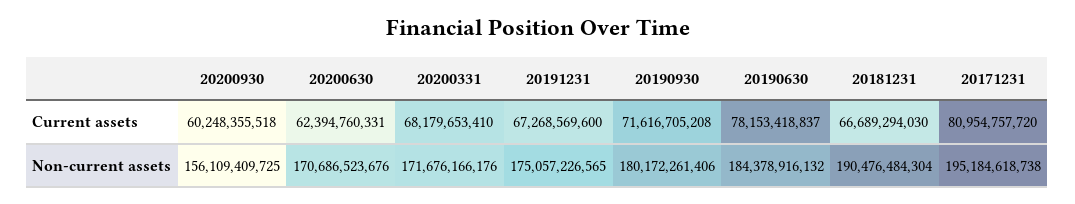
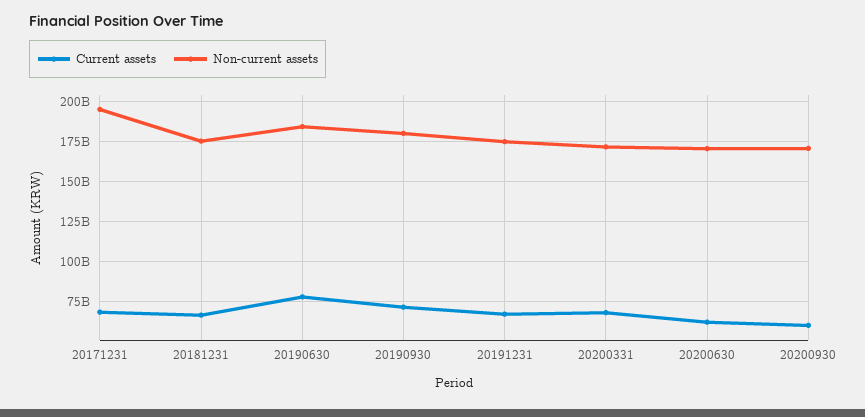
Current assets, 20171231: 80954757720 -> 70000000000
Non-current assets, 20200930: 156109409725 -> 170000000000
Non-current assets, 20181231: 190476484304 -> 175000000000

